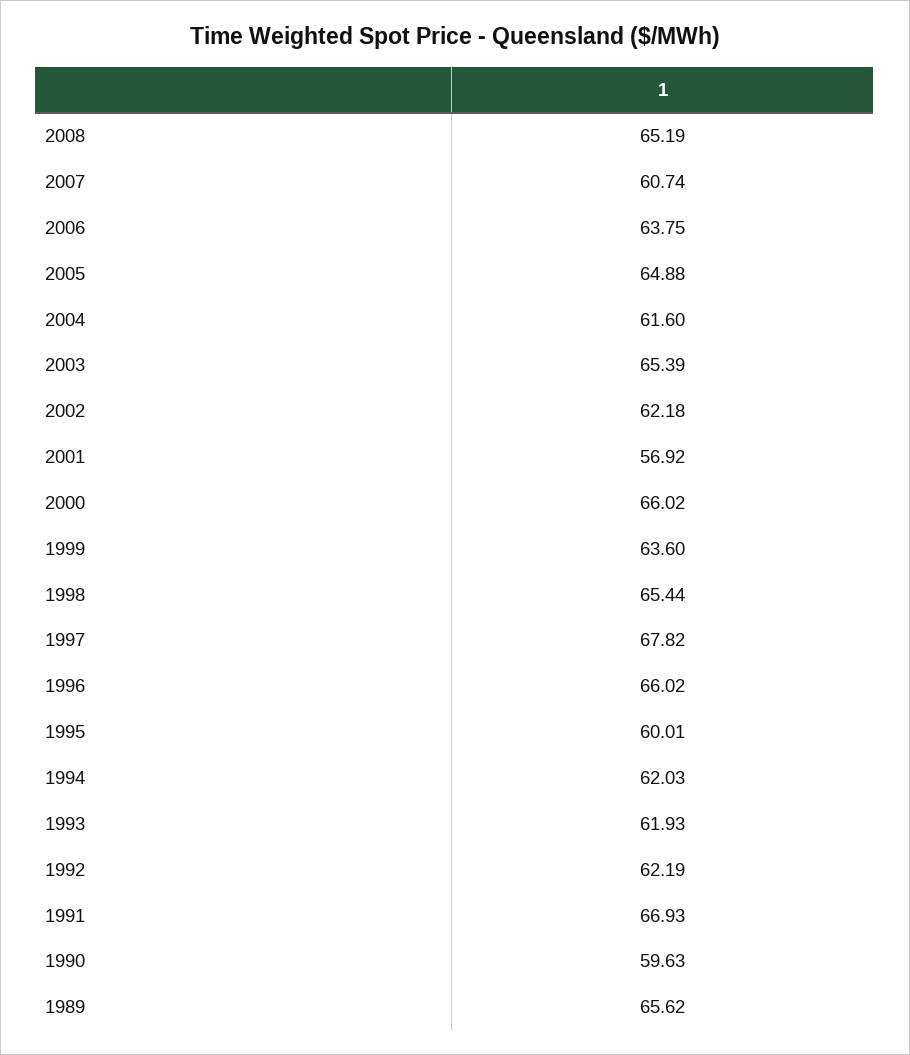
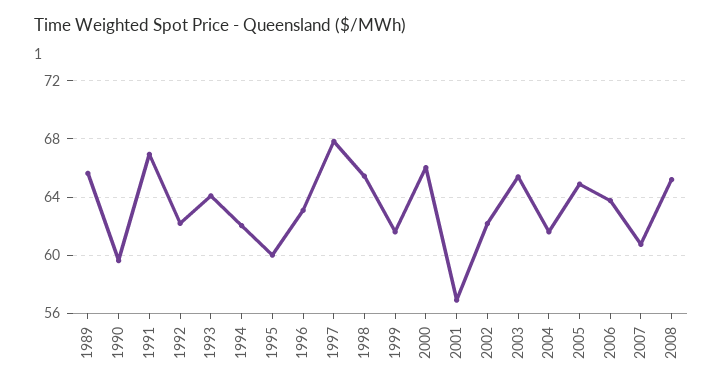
1999: 63.6 -> 61.5
1996: 66.02 -> 63
1993: 61.93 -> 64

